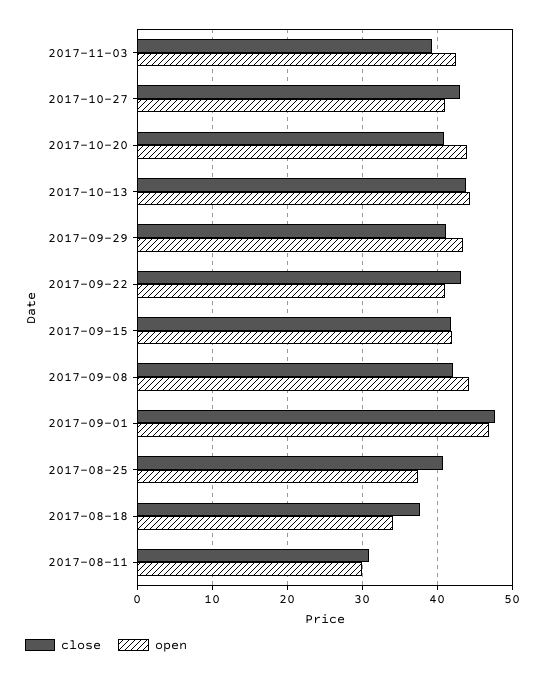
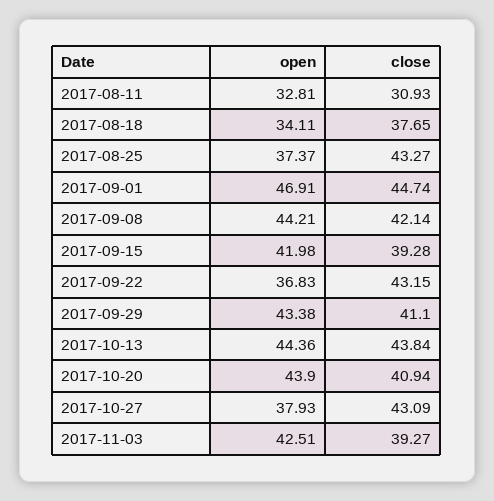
open, 2017-10-27: 41 -> 37.93
open, 2017-09-22: 41 -> 36.83
close, 2017-09-15: 42 -> 39.28
close, 2017-09-01: 48 -> 44.74
close, 2017-08-25: 41 -> 43.27
open, 2017-08-11: 30 -> 32.81

